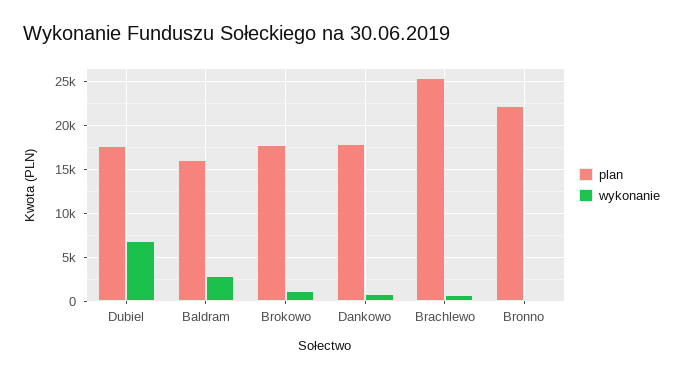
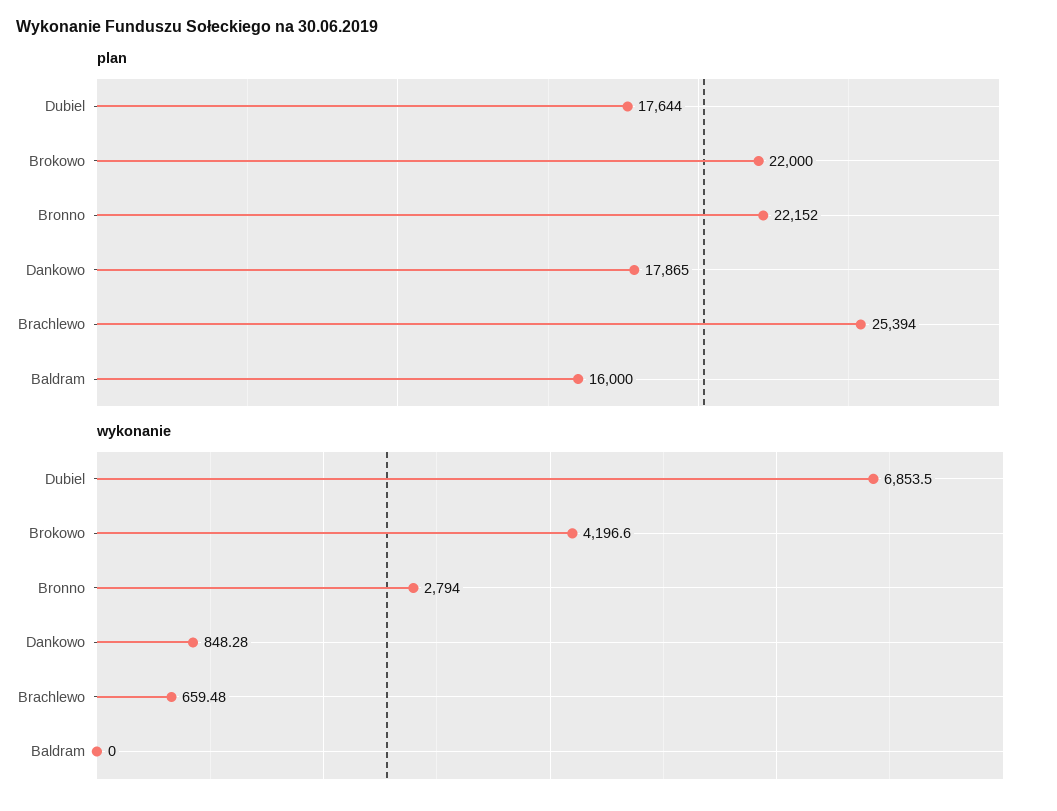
wykonanie, Baldram: 3000 -> 0
plan, Brokowo: 18000 -> 22000
wykonanie, Brokowo: 1000 -> 4196.6
wykonanie, Bronno: 0 -> 2794

